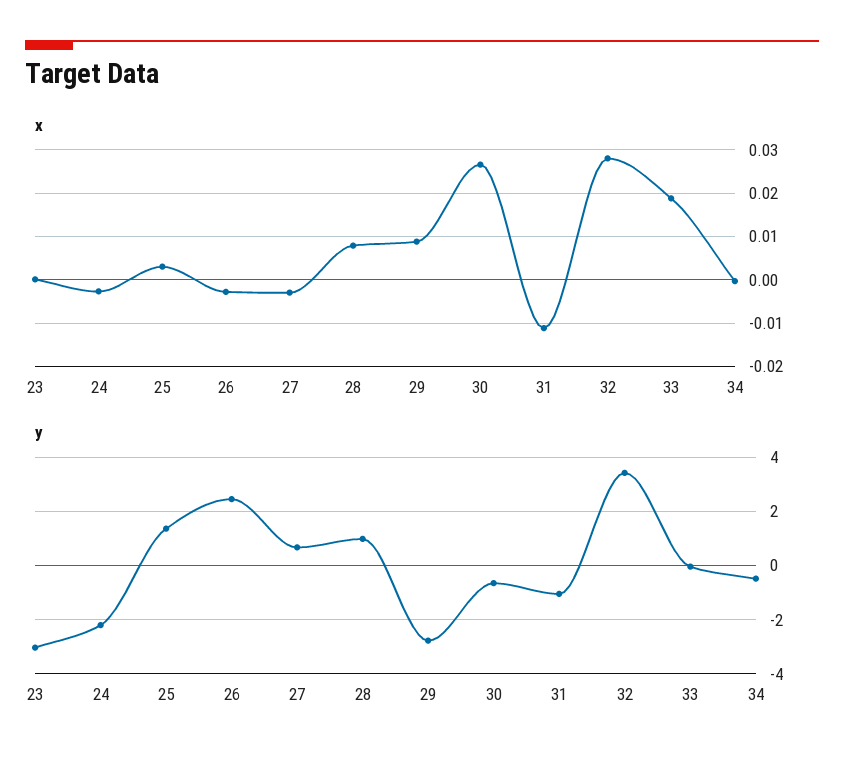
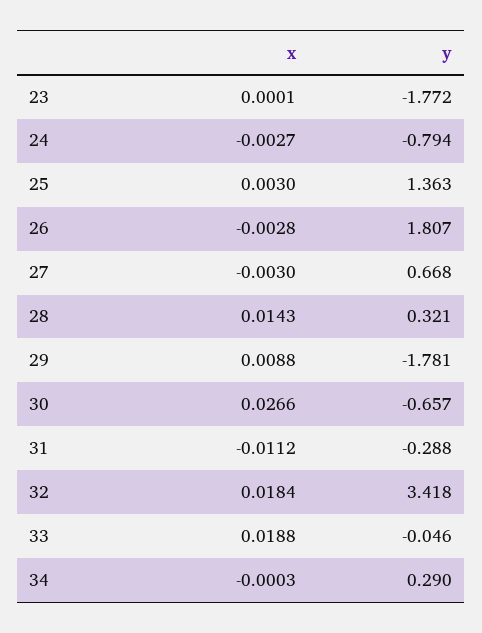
x, 28: 0.008 -> 0.0143
x, 32: 0.028 -> 0.0184
y, 23: -3 -> -1.772
y, 24: -2.25 -> -0.794
y, 26: 2.5 -> 1.807
y, 28: 1 -> 0.321
y, 29: -2.75 -> -1.781
y, 31: -1 -> -0.288
y, 34: -0.5 -> 0.29

